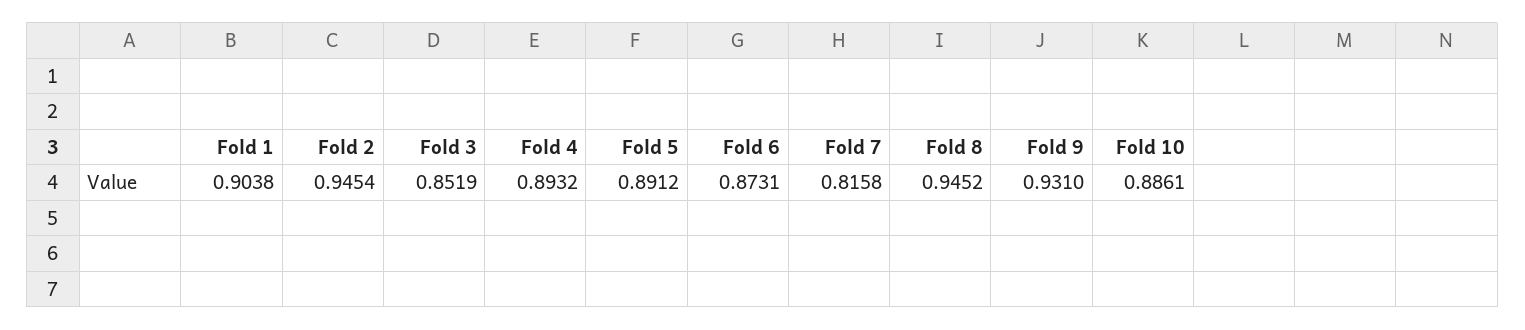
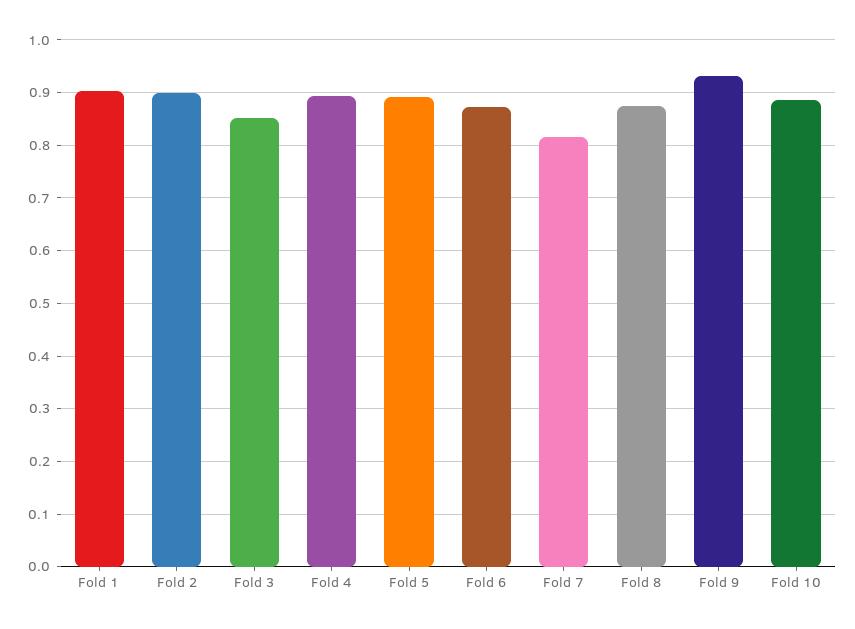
Fold 2: 0.9454 -> 0.9
Fold 8: 0.9452 -> 0.88

